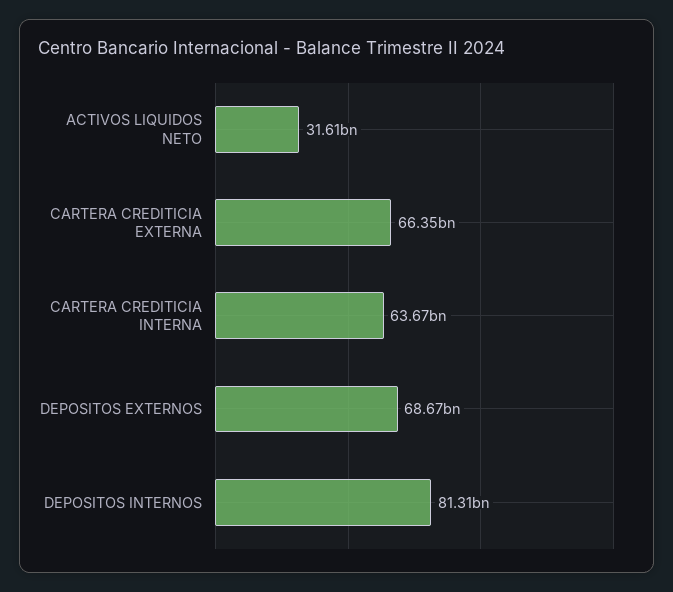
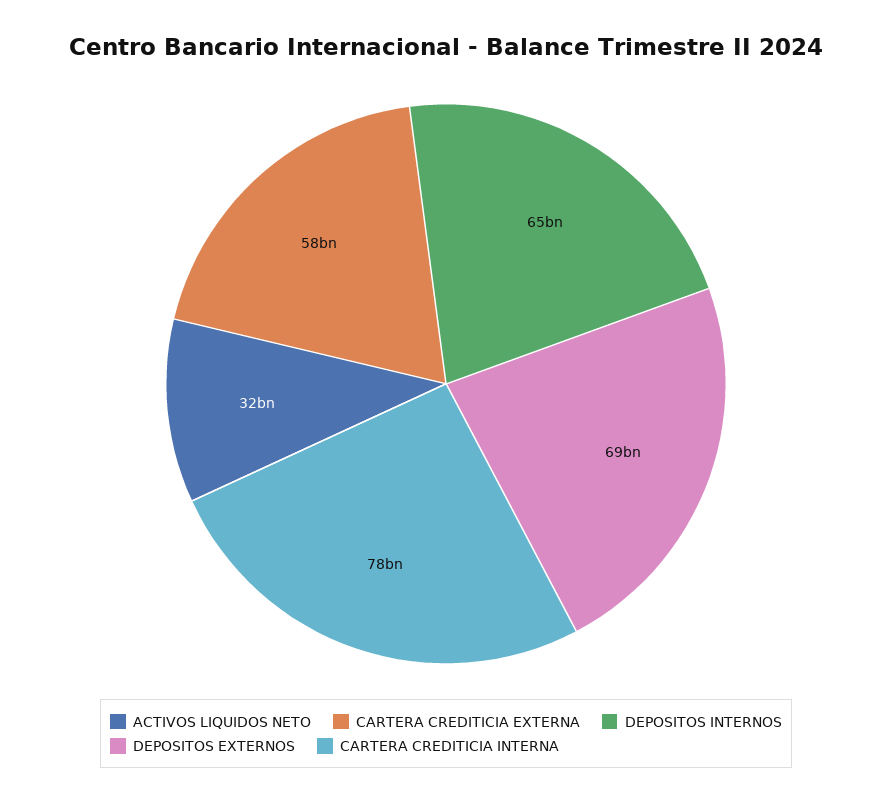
CARTERA CREDITICIA EXTERNA: 66350000000 -> 58000000000
CARTERA CREDITICIA INTERNA: 63670000000 -> 78000000000
DEPOSITOS INTERNOS: 81310000000 -> 65000000000

